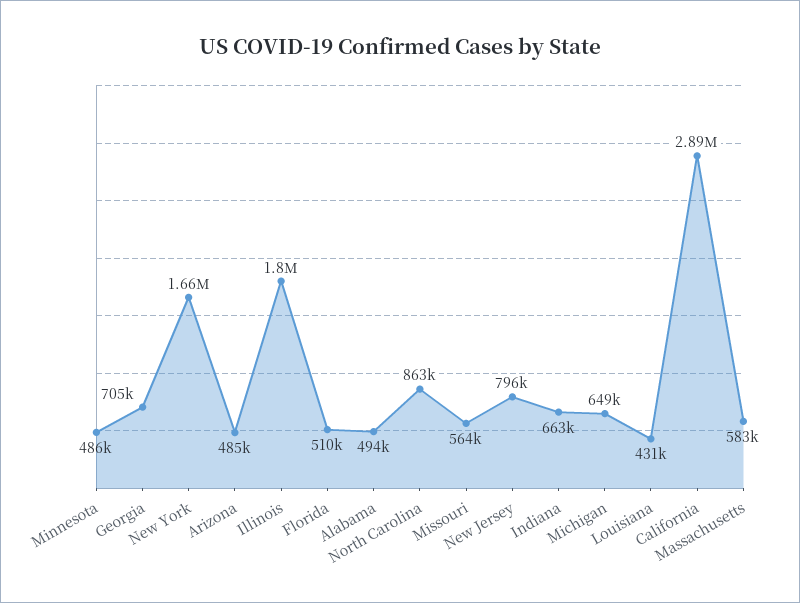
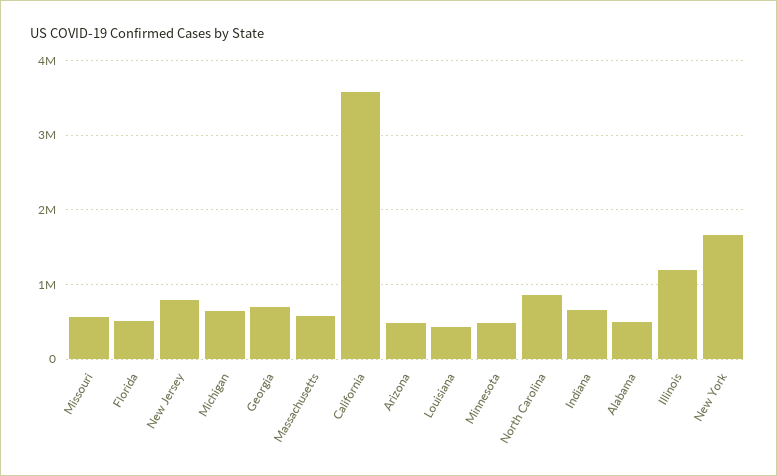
Illinois: 1800000 -> 1200000
California: 2890000 -> 3600000

